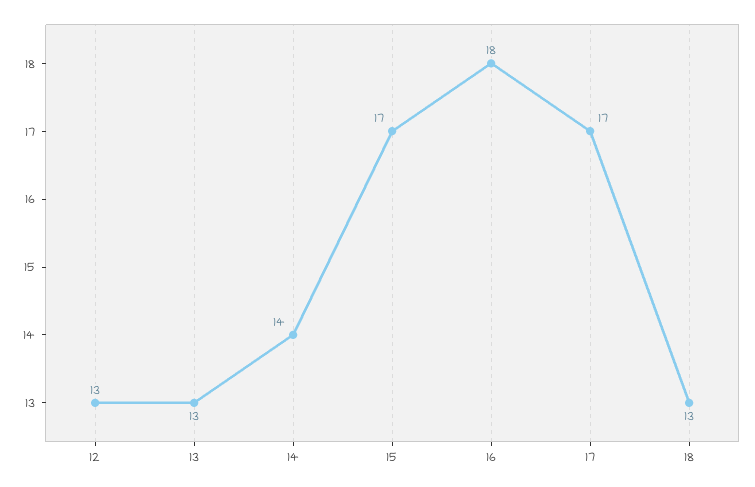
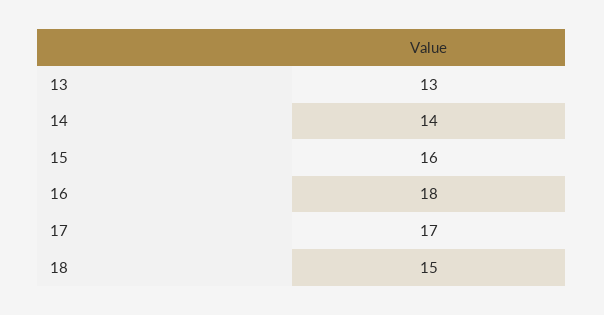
12: 13 -> none
15: 17 -> 16
18: 13 -> 15

